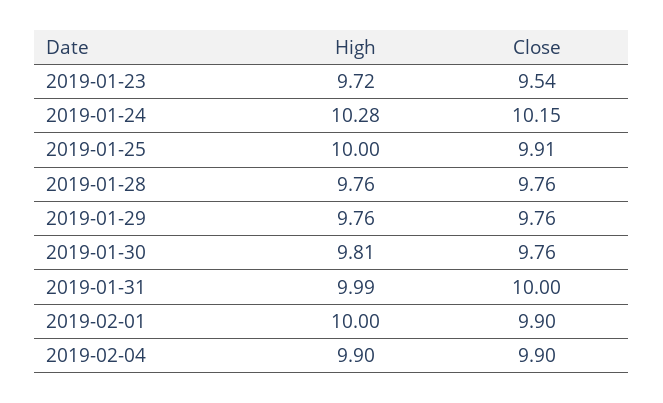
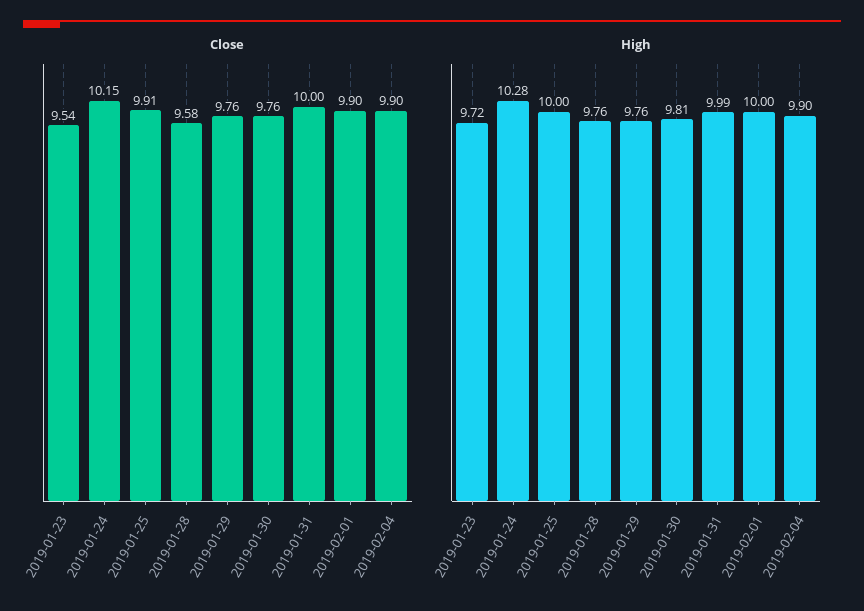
Close, 2019-01-28: 9.76 -> 9.58

